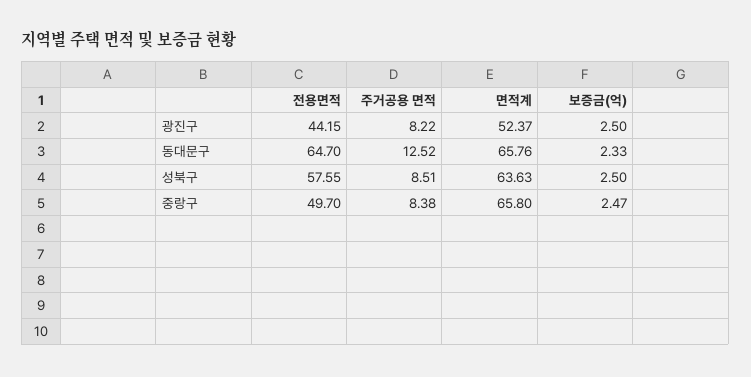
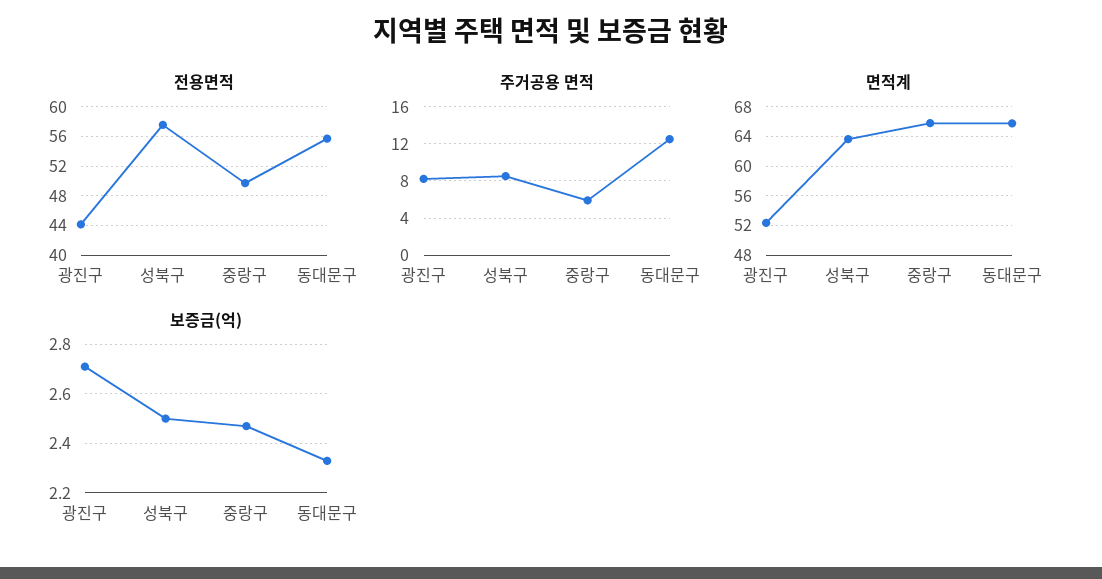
보증금(억), 광진구: 2.5 -> 2.7
전용면적, 동대문구: 64.7 -> 56
주거공용 면적, 중랑구: 8.38 -> 6

